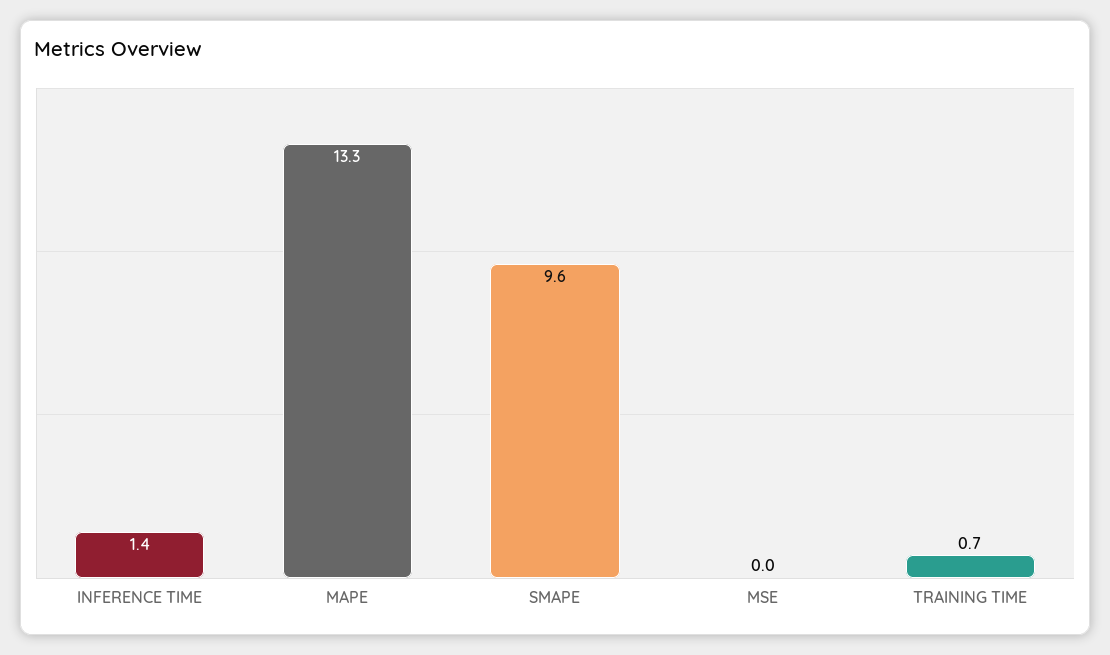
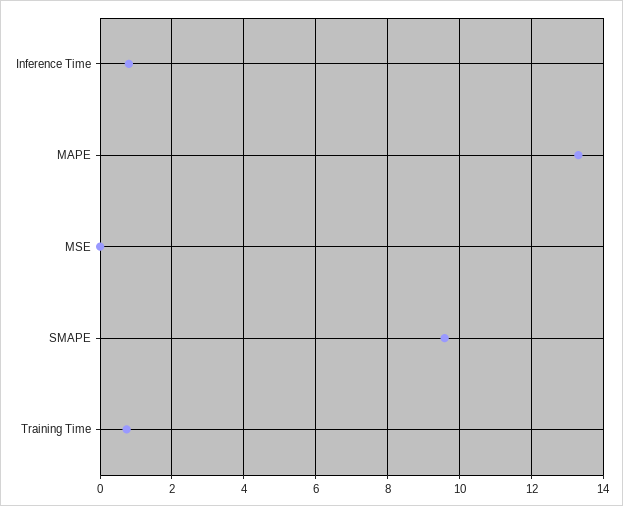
INFERENCE TIME: 1.4 -> 0.8

